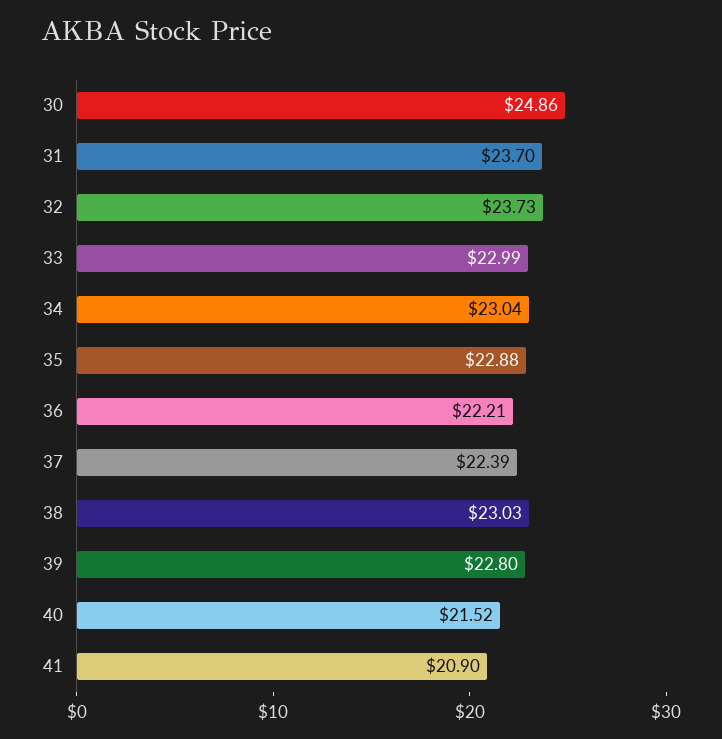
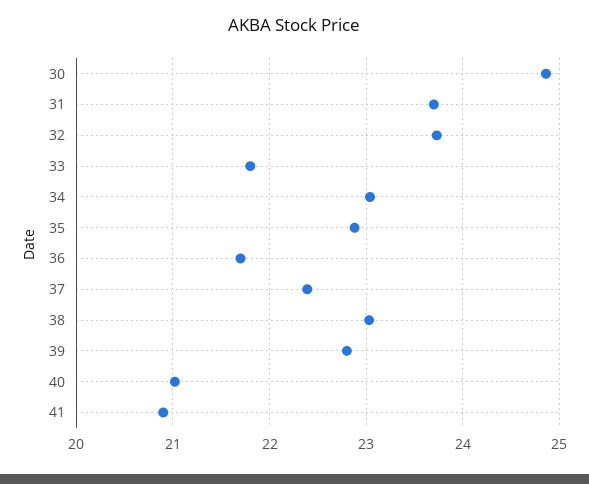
33: 22.99 -> 21.8
36: 22.21 -> 21.7
40: 21.52 -> 21

